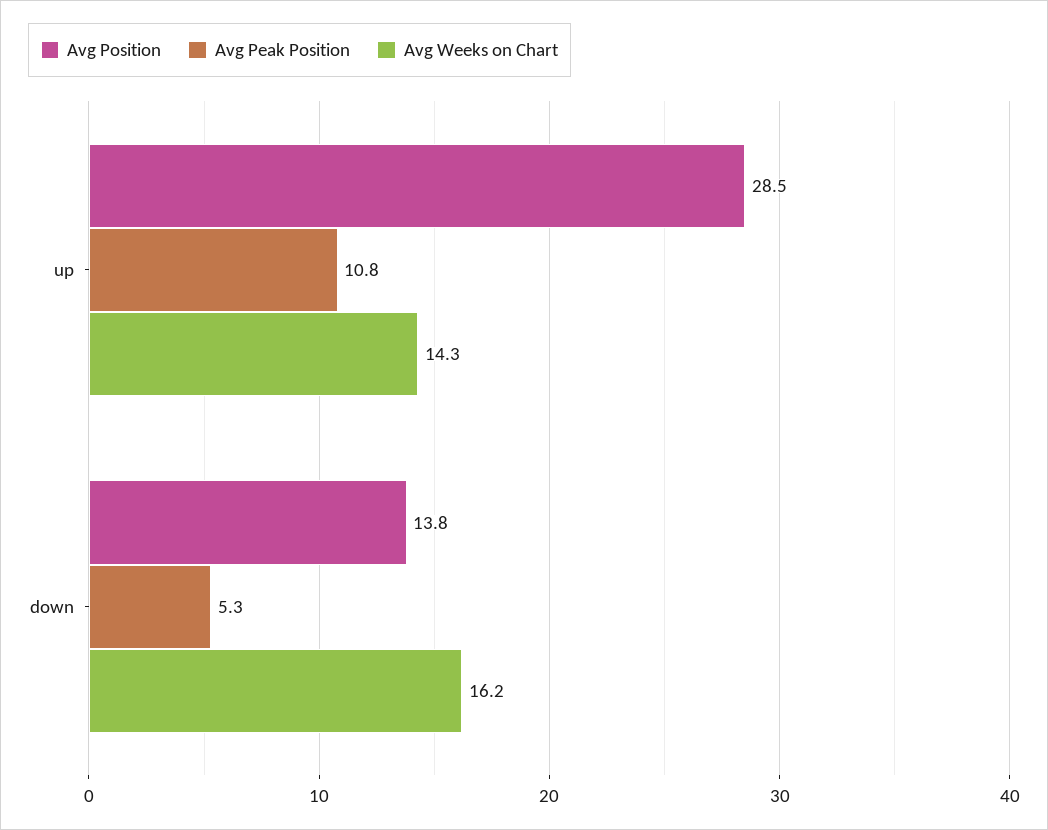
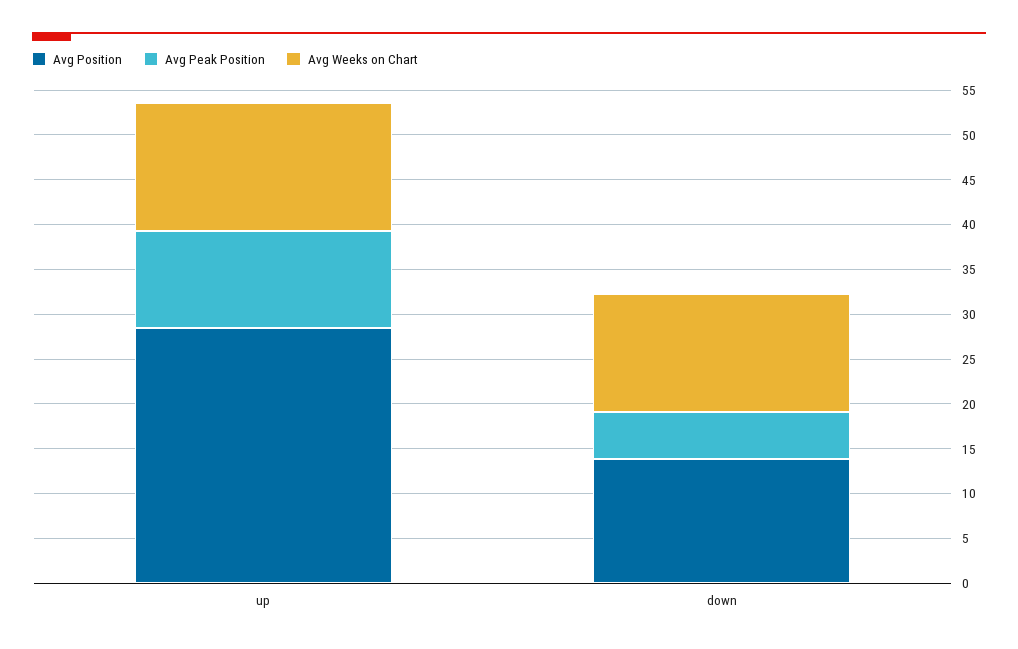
Avg Weeks on Chart, down: 16.2 -> 13

